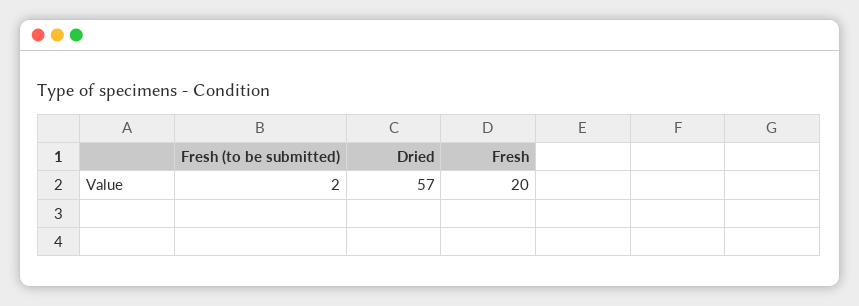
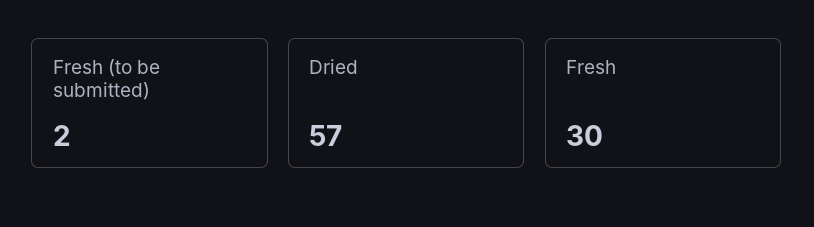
Fresh: 20 -> 30

